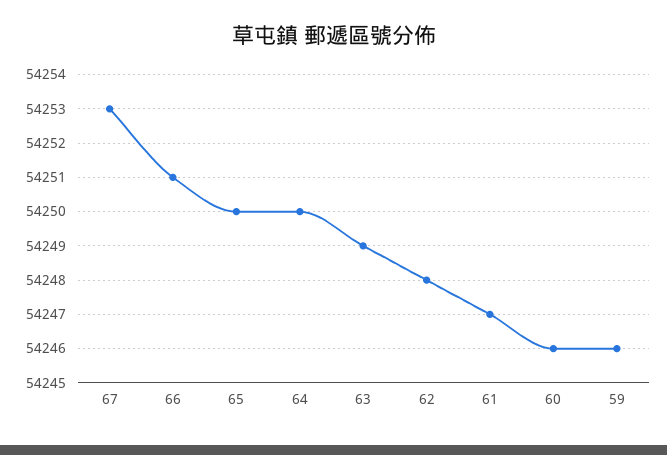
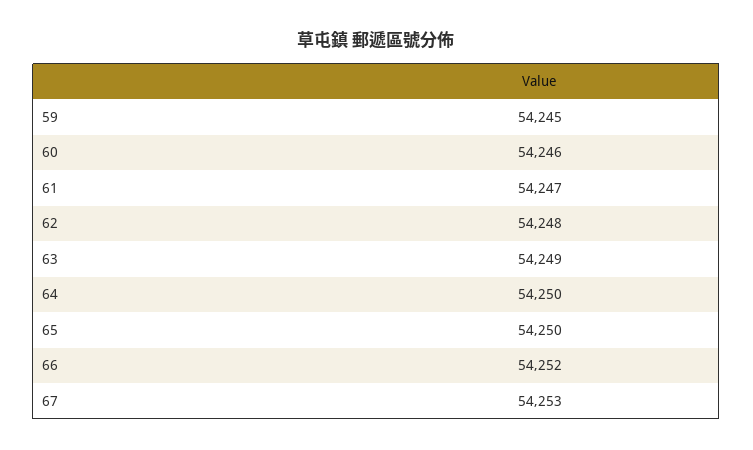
66: 54251 -> 54252
59: 54246 -> 54245

